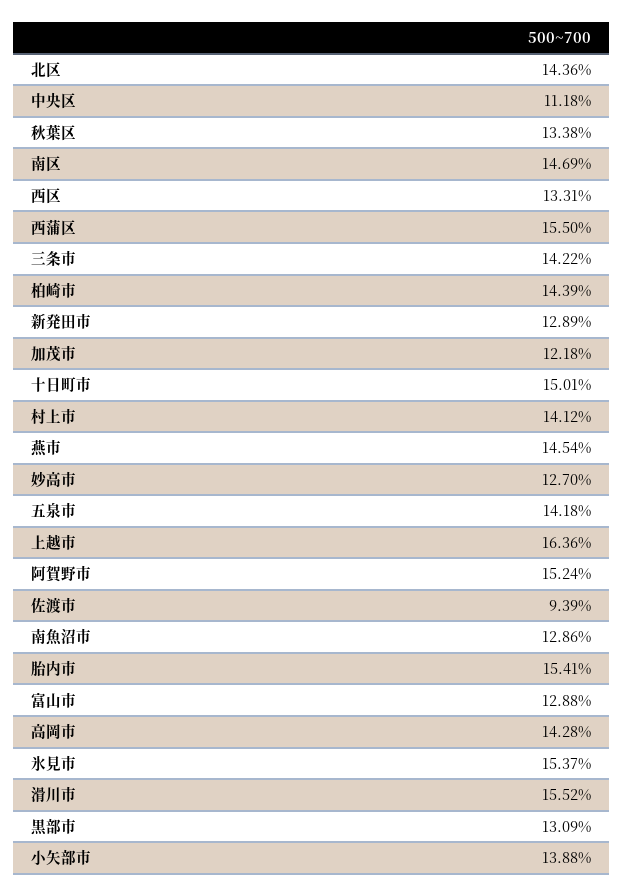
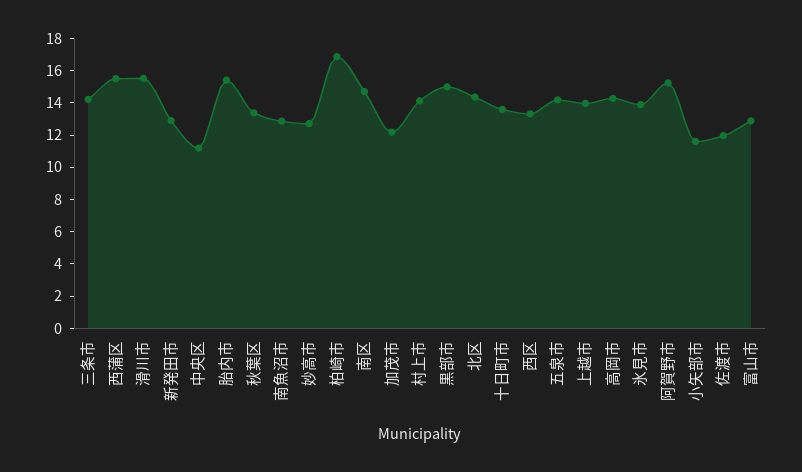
柏崎市: 14.39 -> 17
十日町市: 15.01 -> 13.5
燕市: 14.54 -> none
上越市: 16.36 -> 14
佐渡市: 9.39 -> 12
氷見市: 15.37 -> 14
黒部市: 13.09 -> 15
小矢部市: 13.88 -> 11.5

